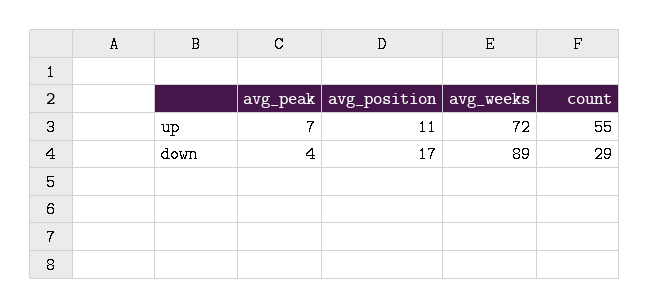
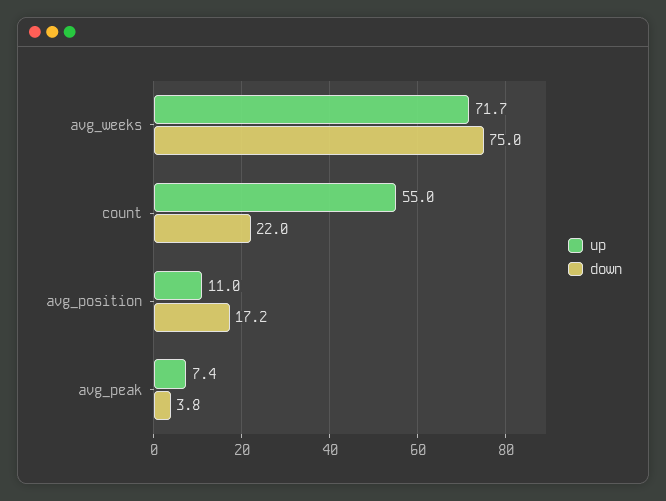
down, avg_weeks: 89 -> 75
down, count: 29 -> 22

